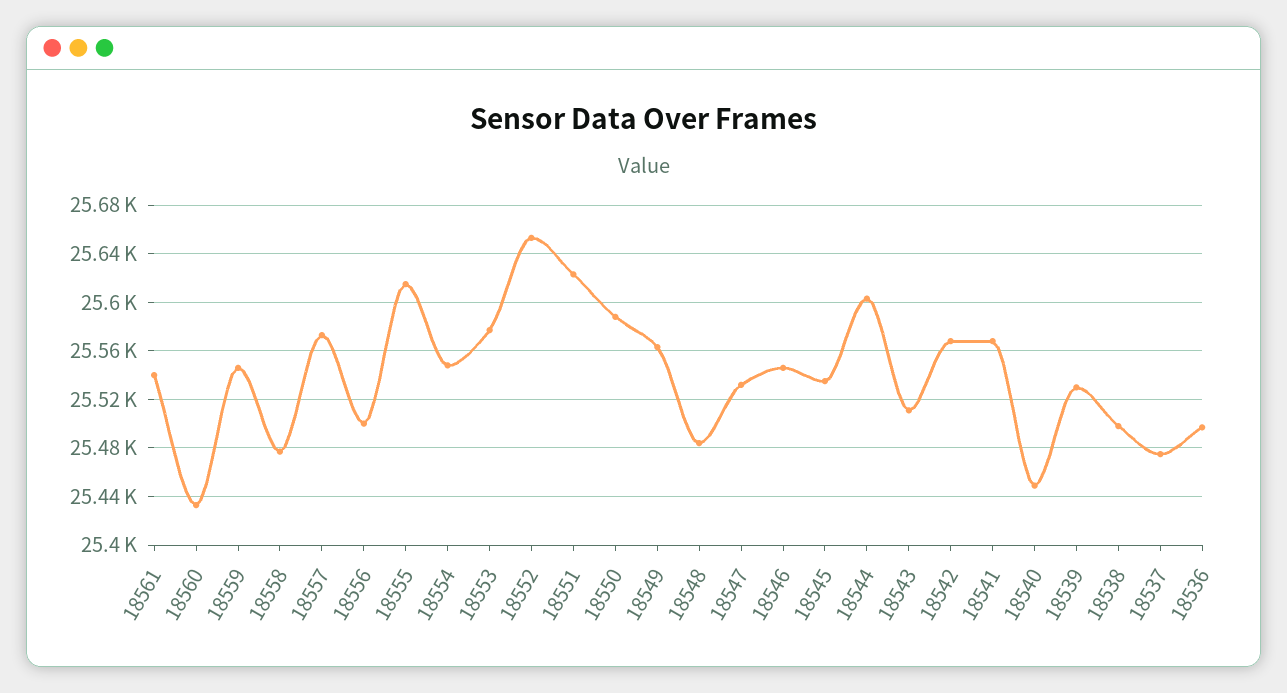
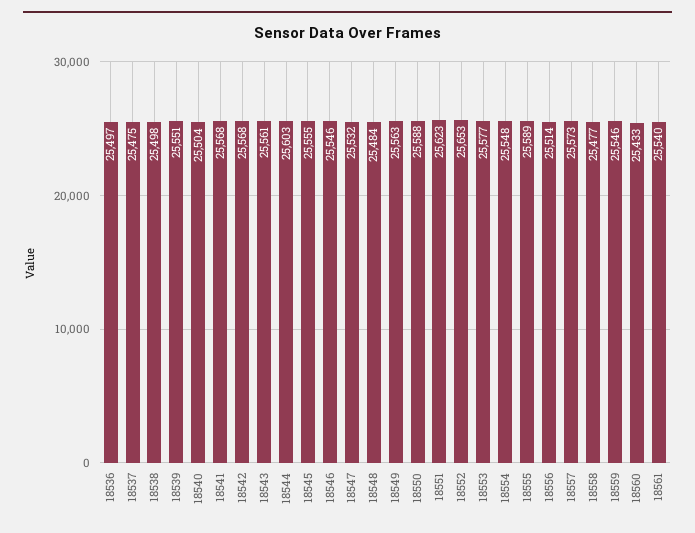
18556: 25500 -> 25514
18555: 25615 -> 25589
18545: 25535 -> 25555
18543: 25510 -> 25561
18540: 25450 -> 25504
18539: 25530 -> 25551

